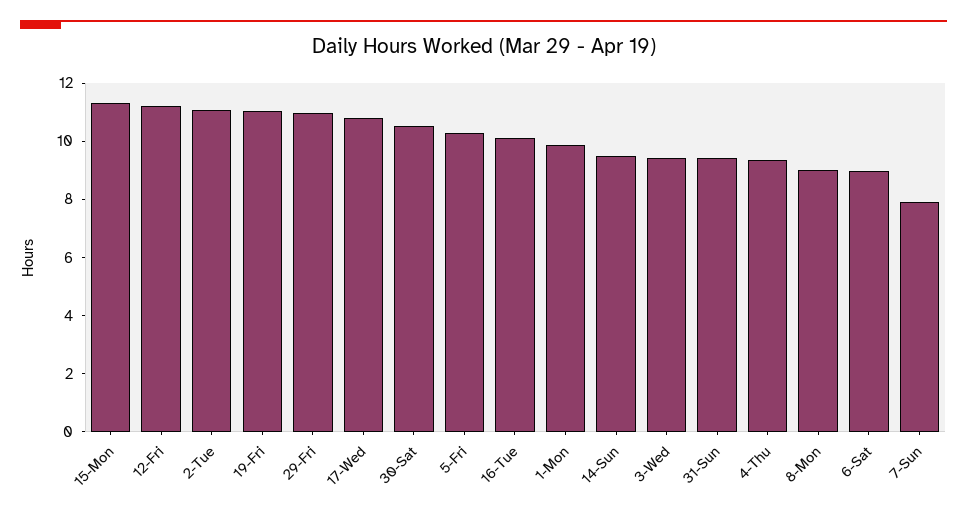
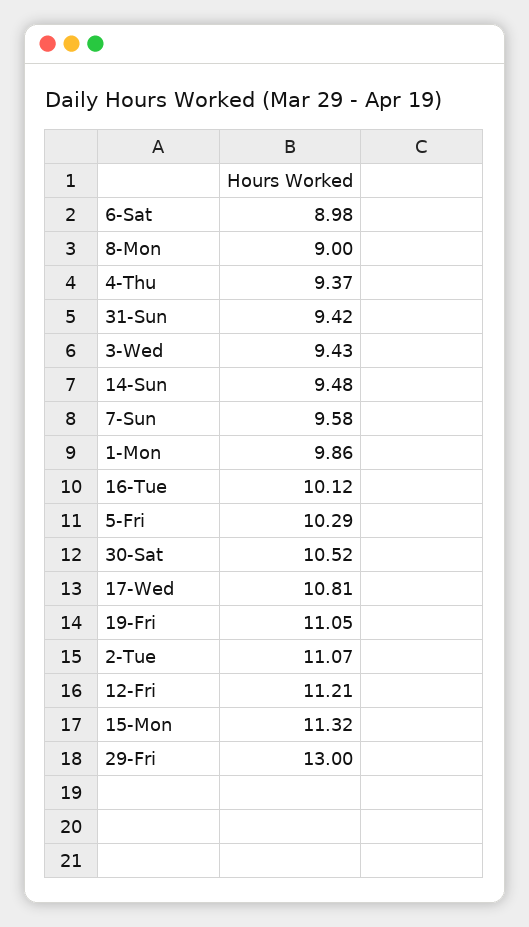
29-Fri: 11 -> 13
7-Sun: 8 -> 9.58

